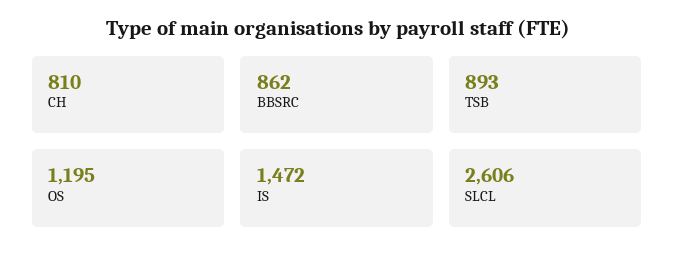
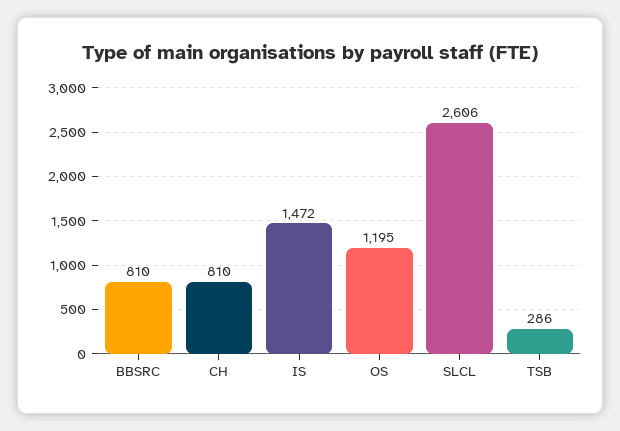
BBSRC: 862 -> 810
TSB: 893 -> 286

